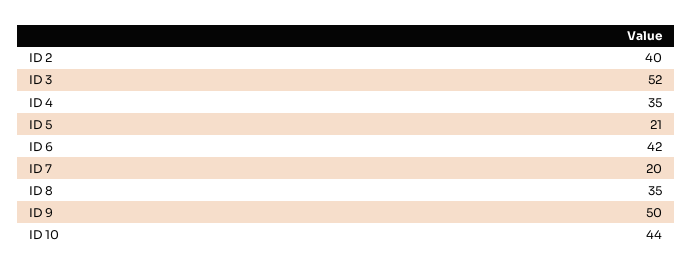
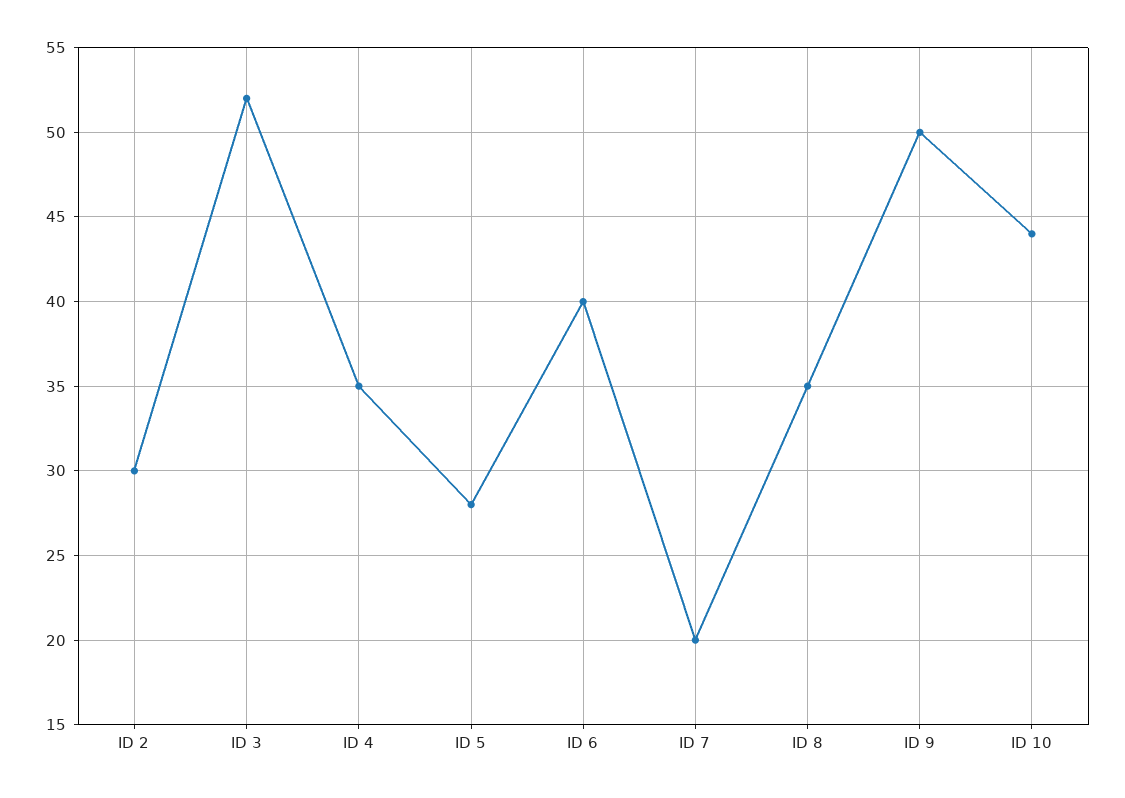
ID 2: 40 -> 30
ID 5: 21 -> 28
ID 6: 42 -> 40

